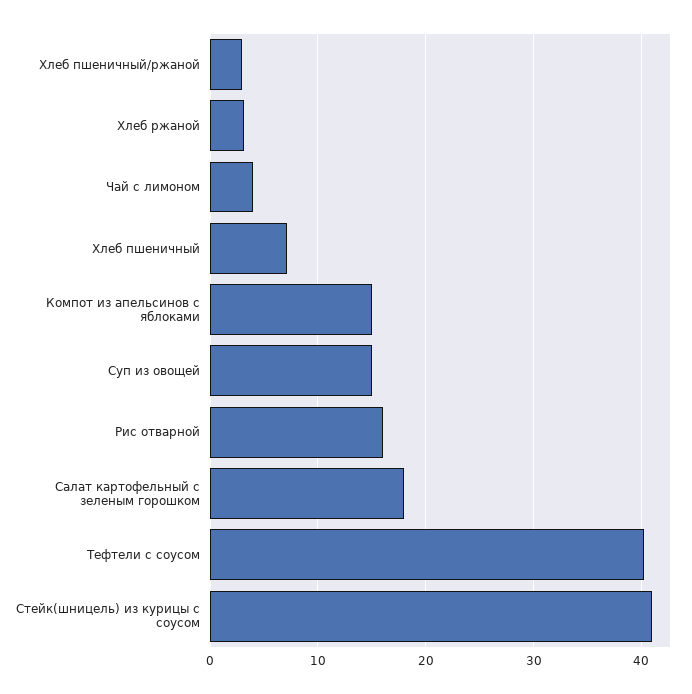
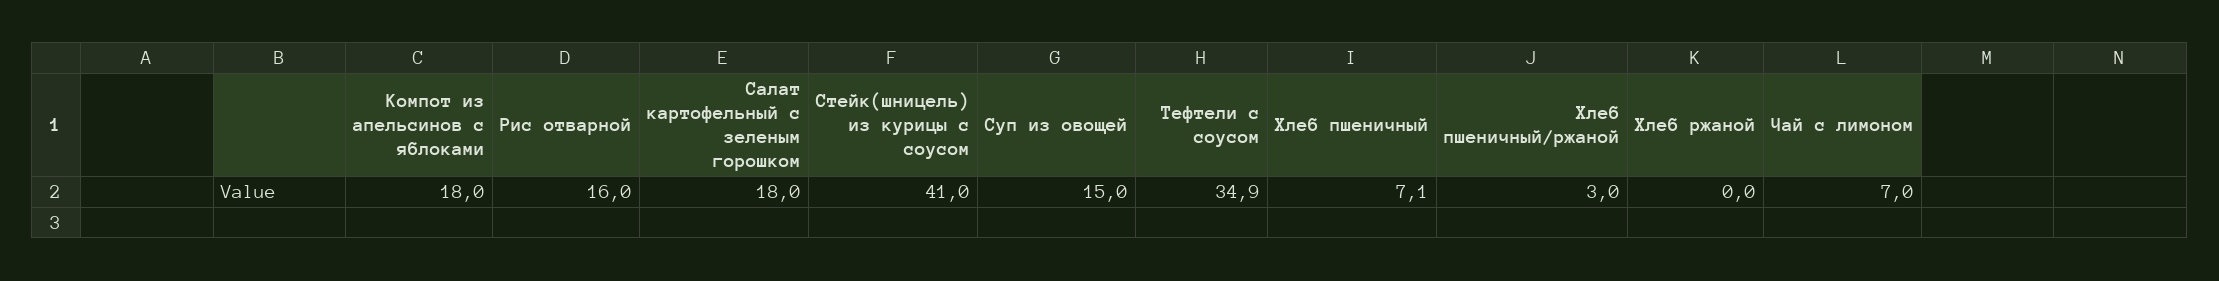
Хлеб ржаной: 3 -> 0
Чай с лимоном: 4 -> 7
Компот из апельсинов с яблоками: 15 -> 18
Тефтели с соусом: 40 -> 34.9

